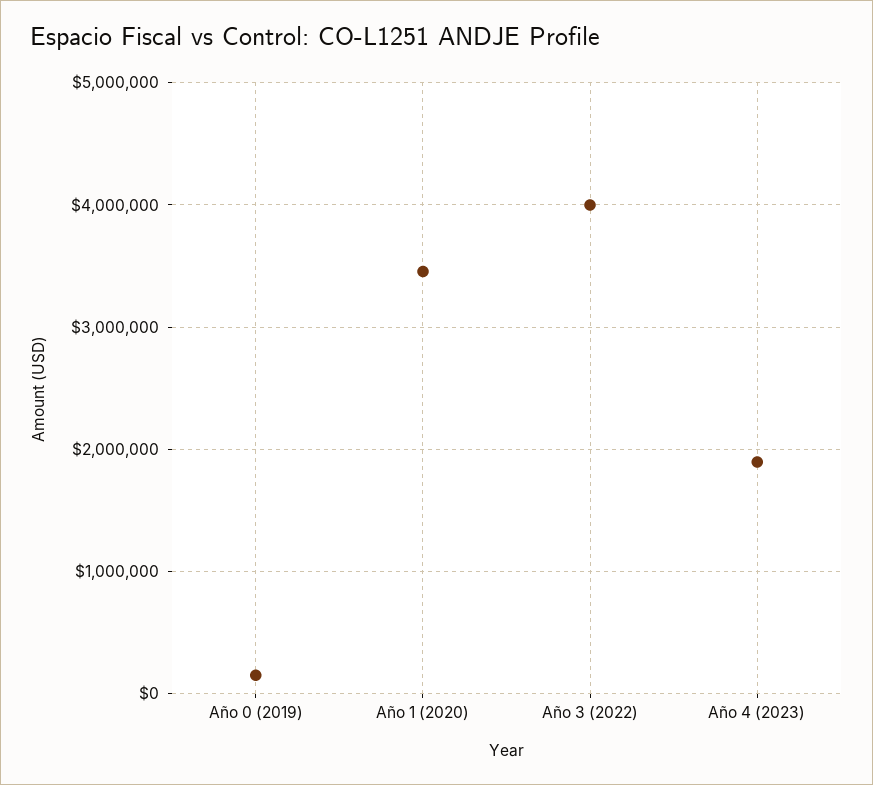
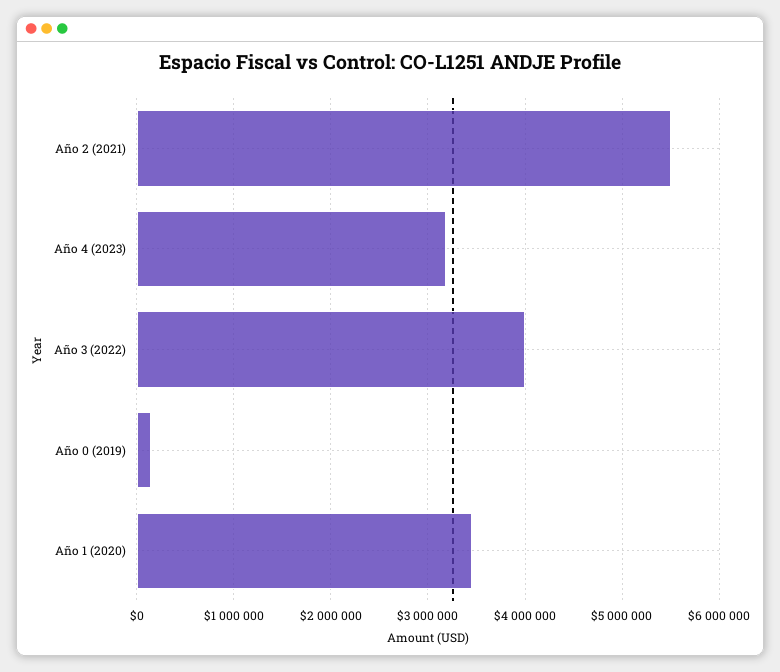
Año 4 (2023): 1900000 -> 3200000
Año 2 (2021): none -> 5500000

